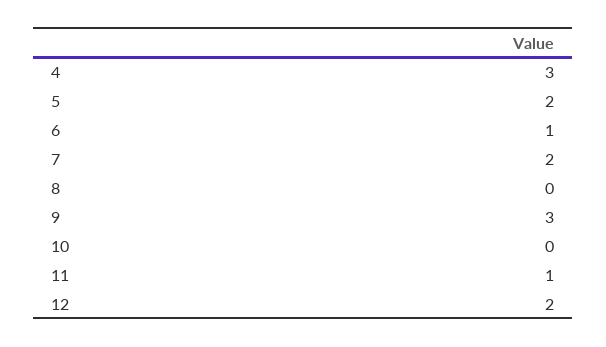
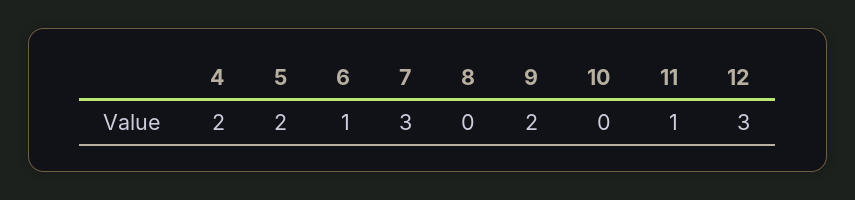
4: 3 -> 2
7: 2 -> 3
9: 3 -> 2
12: 2 -> 3

